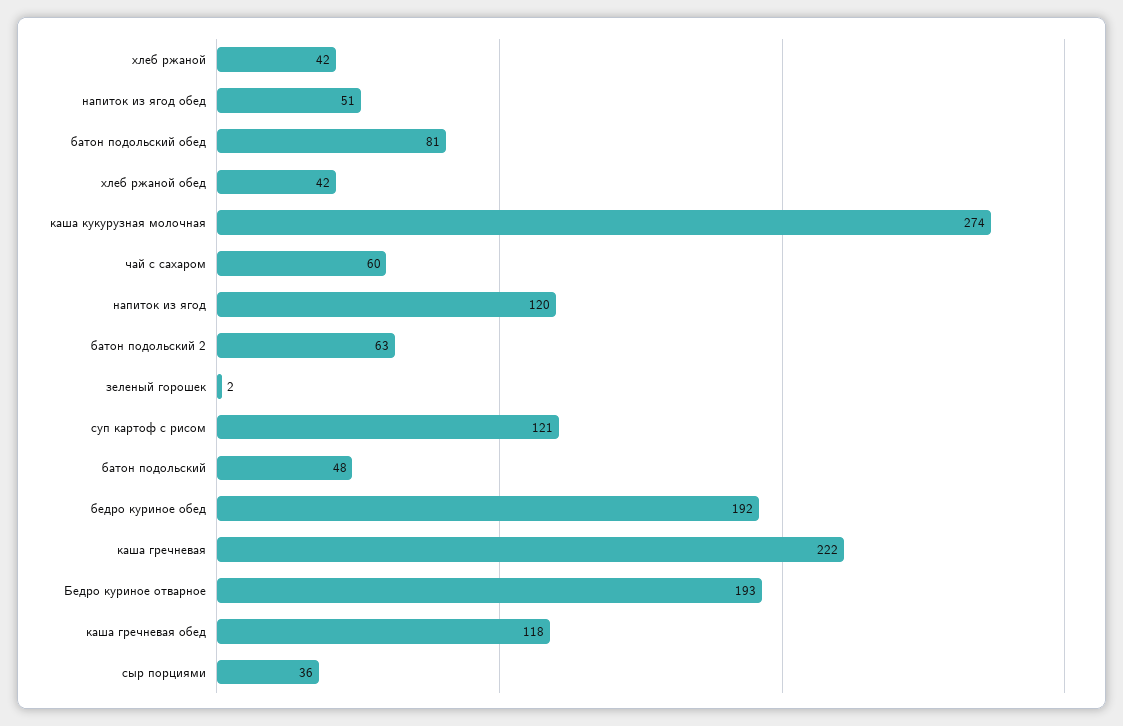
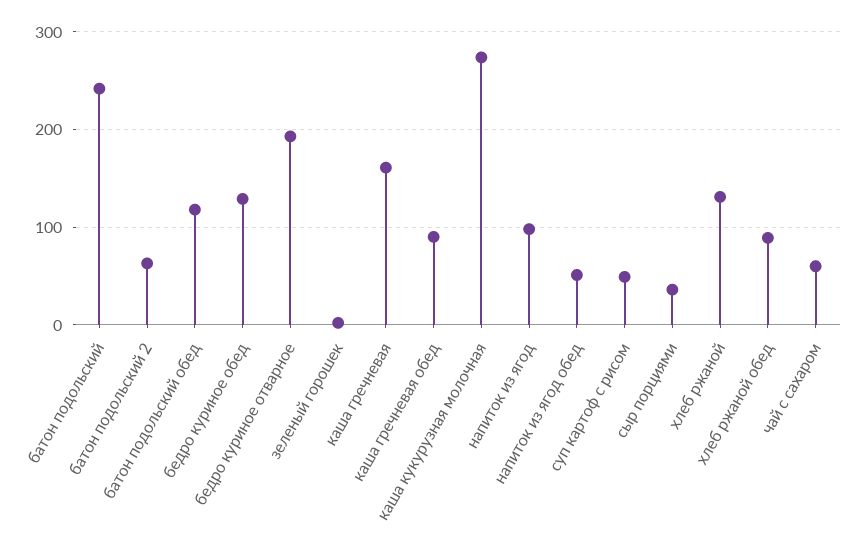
хлеб ржаной: 42 -> 130
батон подольский обед: 81 -> 120
хлеб ржаной обед: 42 -> 90
напиток из ягод: 120 -> 100
суп картоф с рисом: 121 -> 50
батон подольский: 48 -> 240
бедро куриное обед: 192 -> 130
каша гречневая: 222 -> 160
каша гречневая обед: 118 -> 90

